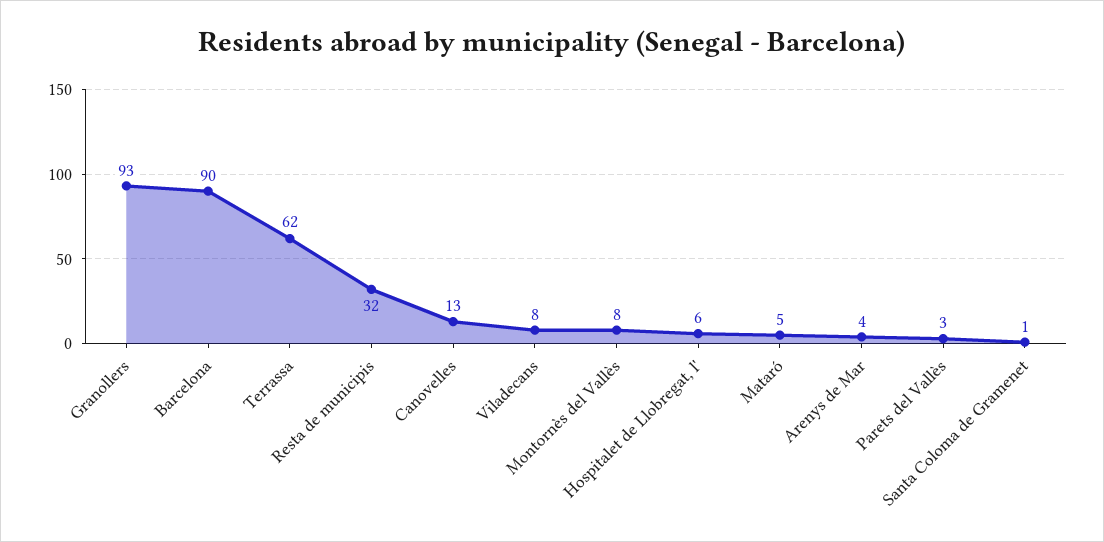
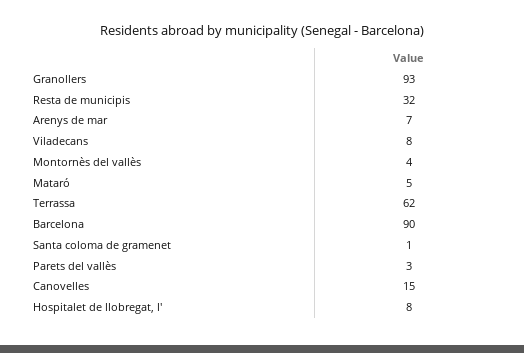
Canovelles: 13 -> 15
Montornès del Vallès: 8 -> 4
Hospitalet de Llobregat, l': 6 -> 8
Arenys de Mar: 4 -> 7

